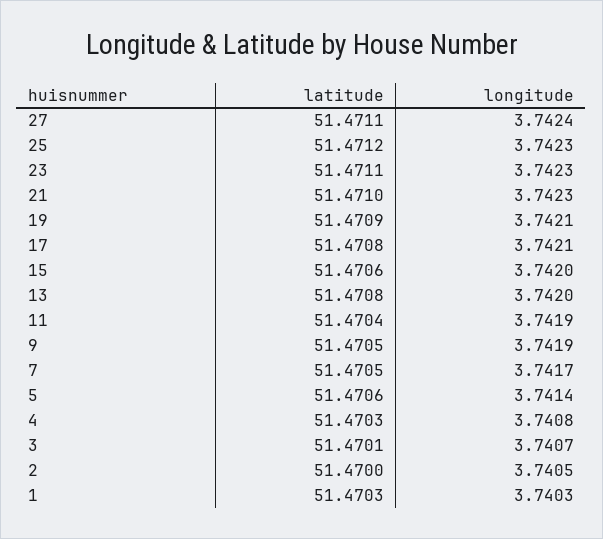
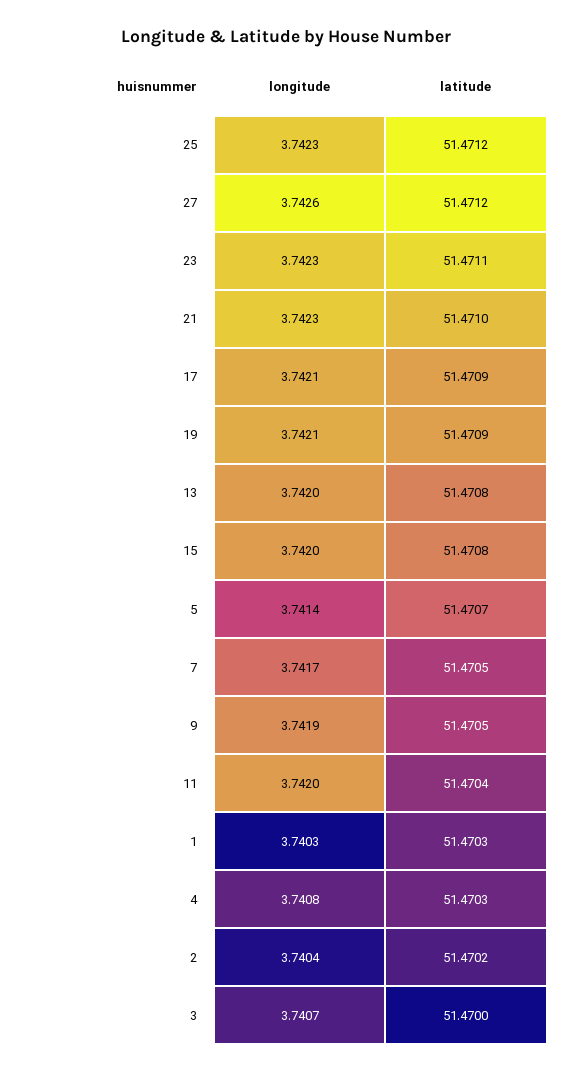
latitude, 27: 51.4711 -> 51.4712
longitude, 27: 3.7424 -> 3.7426
latitude, 17: 51.4708 -> 51.4709
latitude, 15: 51.4706 -> 51.4708
longitude, 11: 3.7419 -> 3.742
latitude, 5: 51.4706 -> 51.4707
latitude, 3: 51.4701 -> 51.47
latitude, 2: 51.47 -> 51.4702
longitude, 2: 3.7405 -> 3.7404

